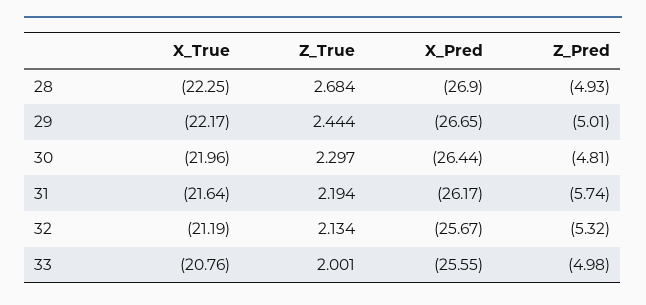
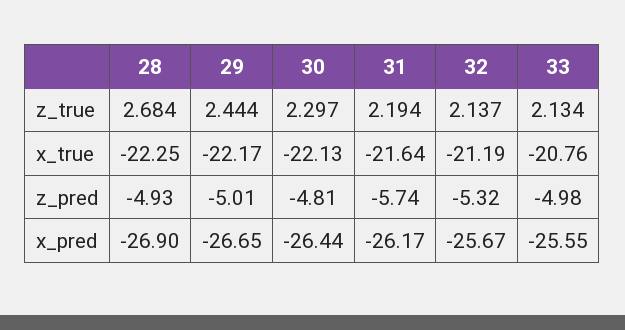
X_True, 30: -21.96 -> -22.13
Z_True, 32: 2.134 -> 2.137
Z_True, 33: 2.001 -> 2.134

